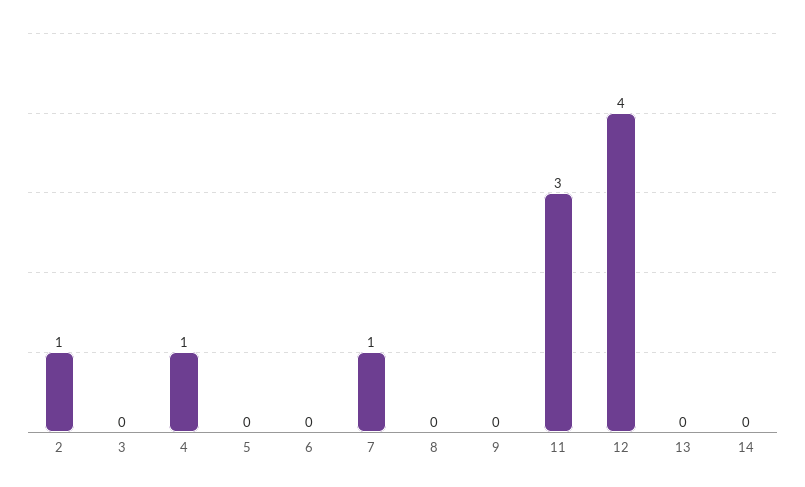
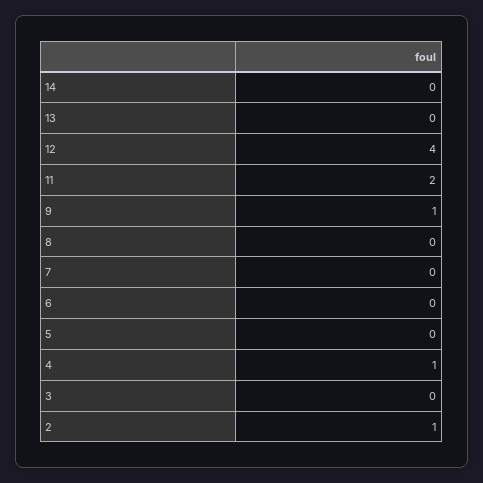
7: 1 -> 0
9: 0 -> 1
11: 3 -> 2

